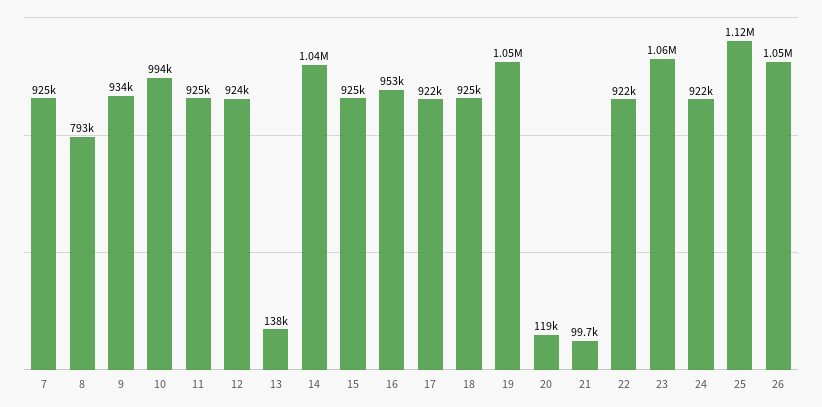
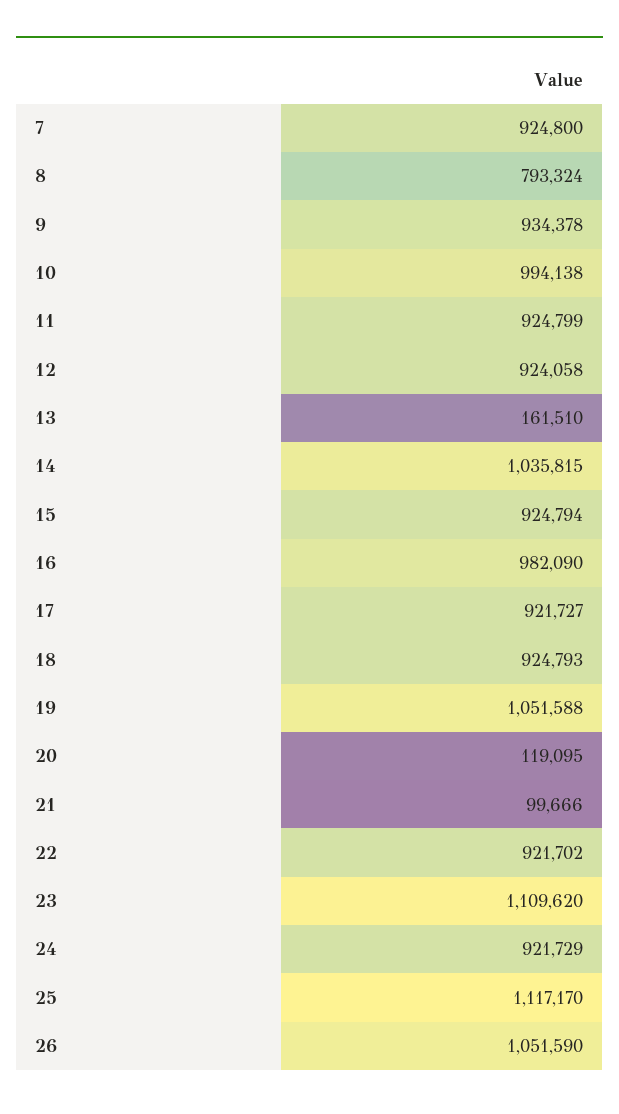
13: 138000 -> 161510
16: 953000 -> 982090
23: 1060000 -> 1109620

